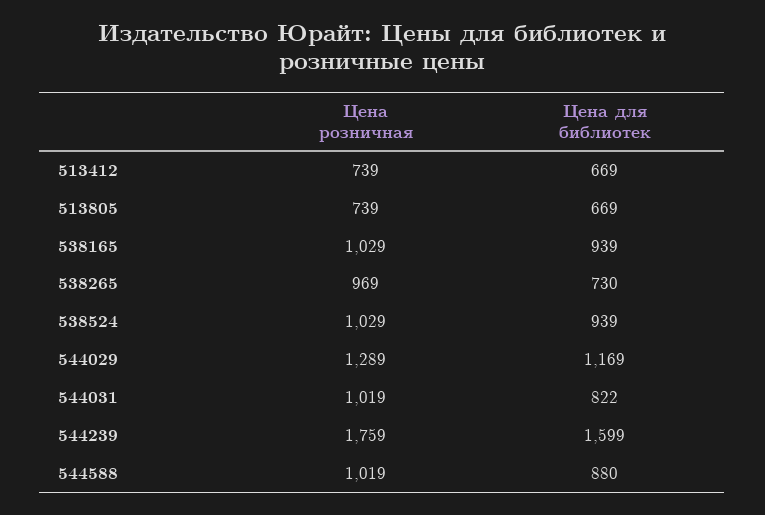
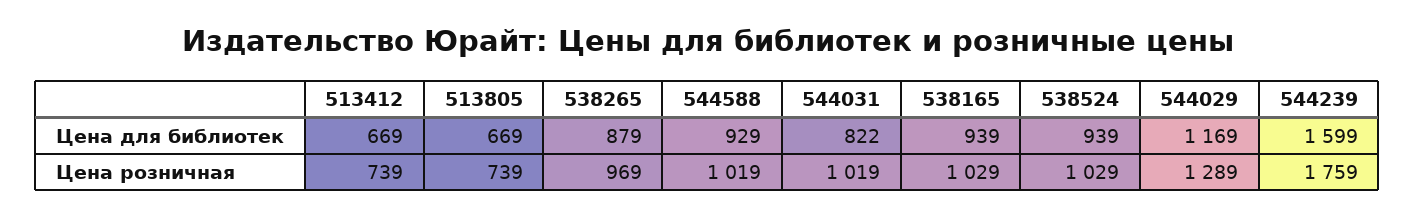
Цена для библиотек, 538265: 730 -> 879
Цена для библиотек, 544588: 880 -> 929

